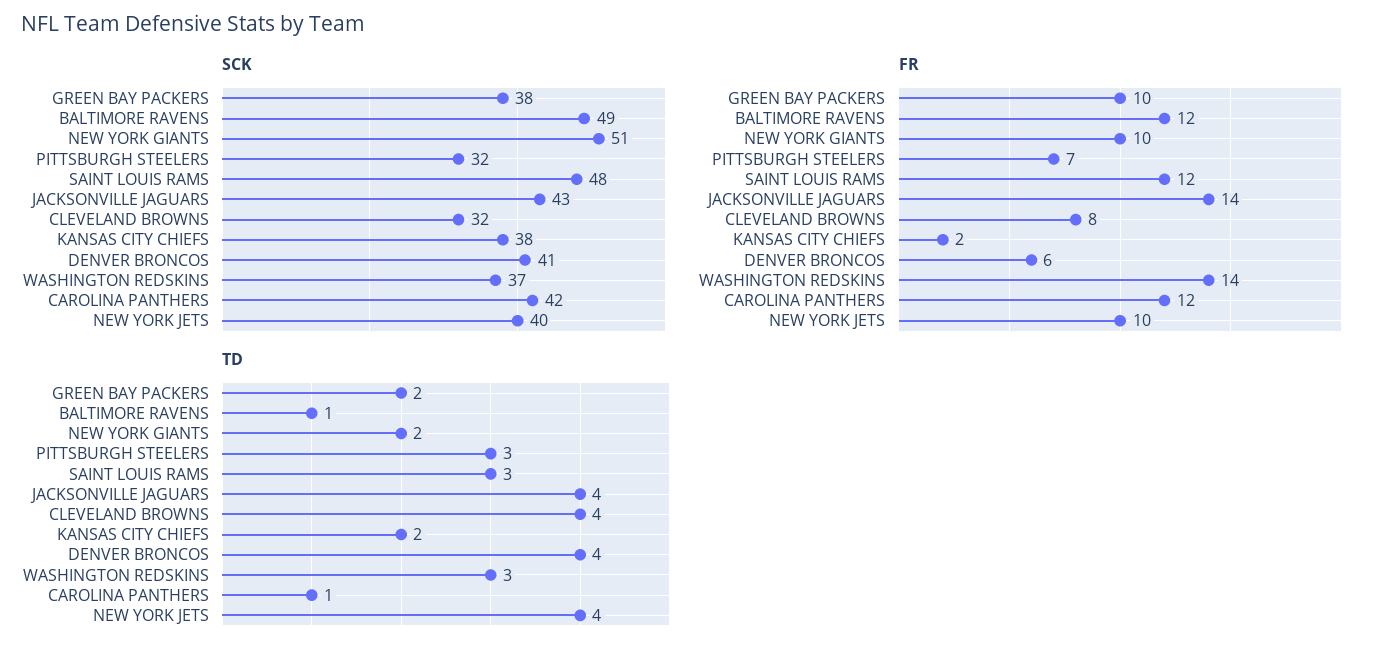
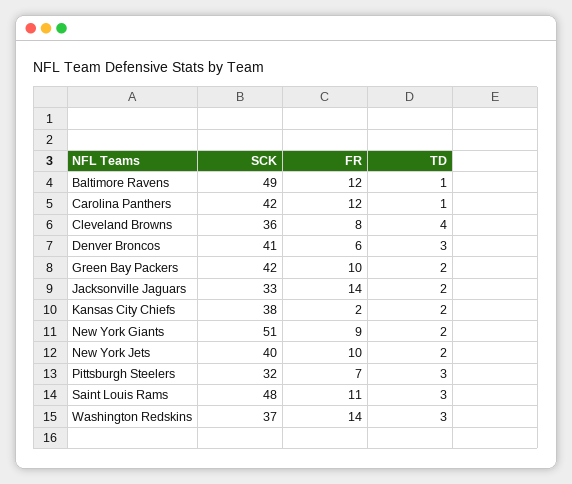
SCK, GREEN BAY PACKERS: 38 -> 42
SCK, JACKSONVILLE JAGUARS: 43 -> 33
SCK, CLEVELAND BROWNS: 32 -> 36
FR, NEW YORK GIANTS: 10 -> 9
FR, SAINT LOUIS RAMS: 12 -> 11
TD, JACKSONVILLE JAGUARS: 4 -> 2
TD, DENVER BRONCOS: 4 -> 3
TD, NEW YORK JETS: 4 -> 2

